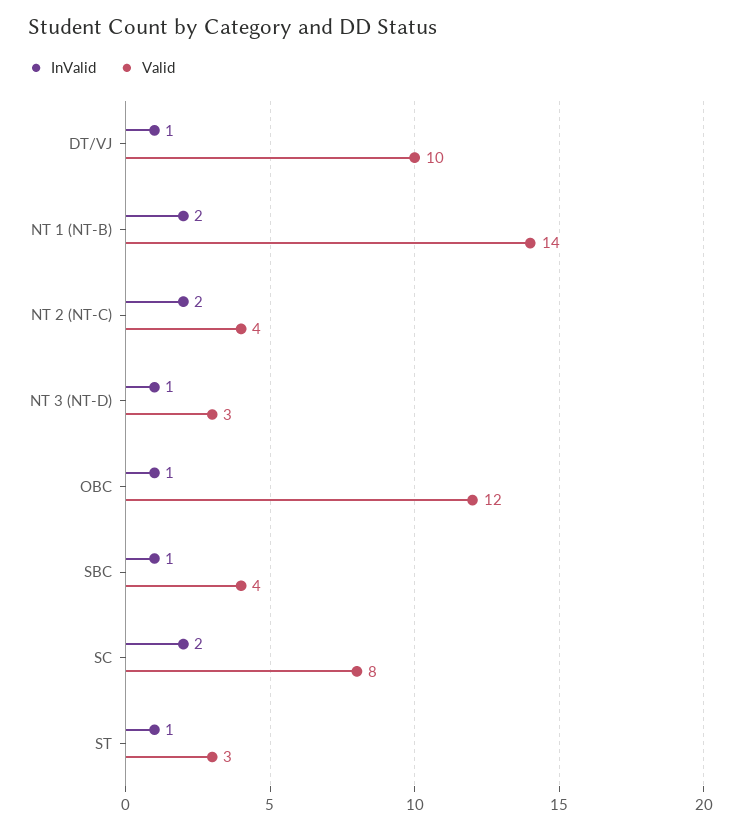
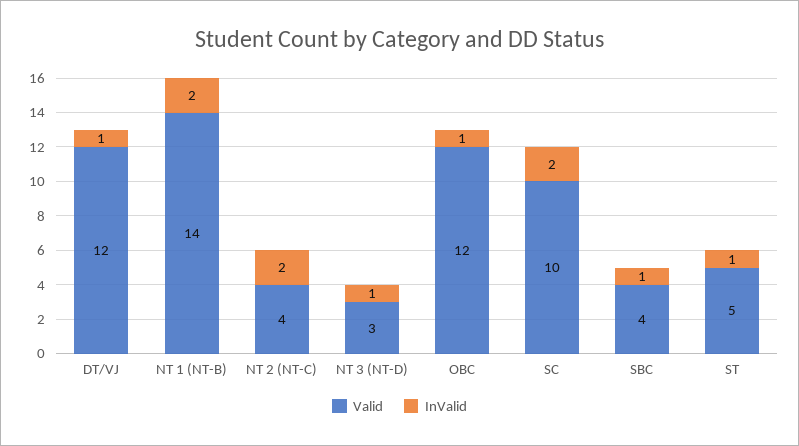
Valid, DT/VJ: 10 -> 12
Valid, SC: 8 -> 10
Valid, ST: 3 -> 5

